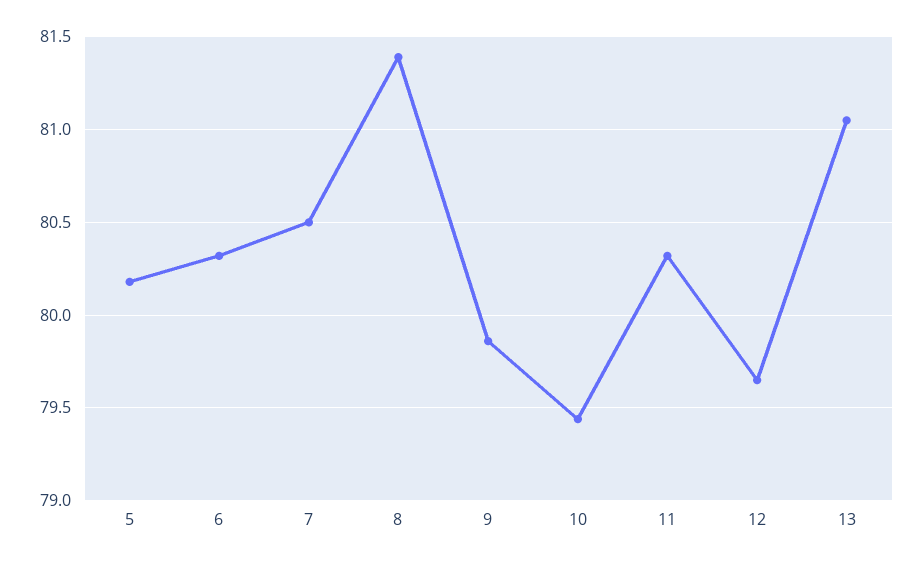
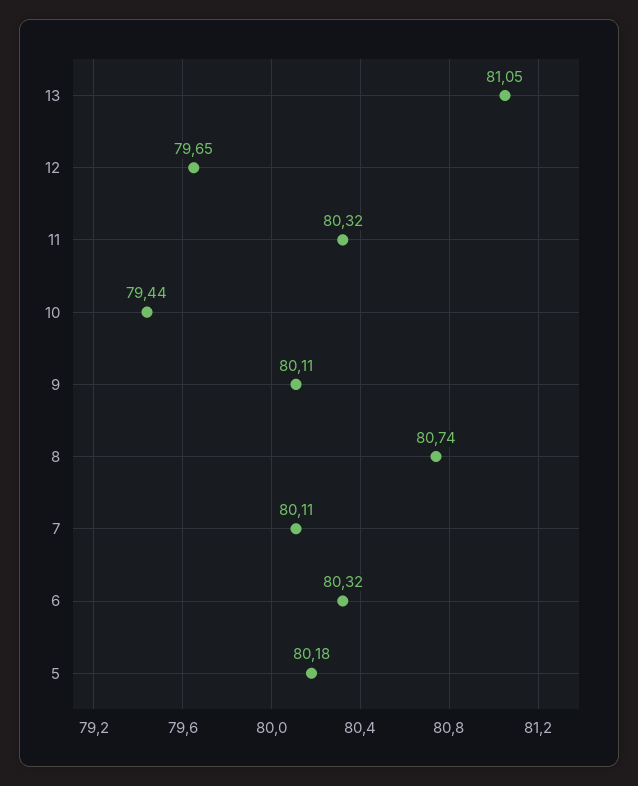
7: 80.5 -> 80.11
8: 81.4 -> 80.74
9: 79.85 -> 80.11

